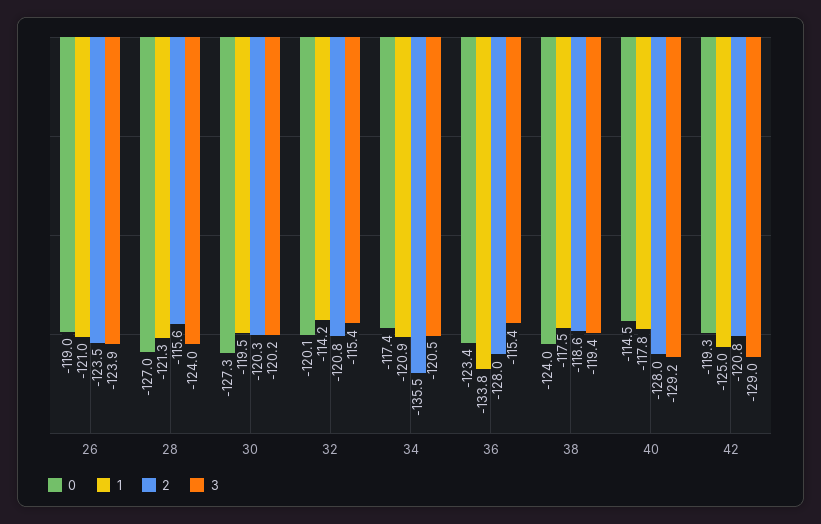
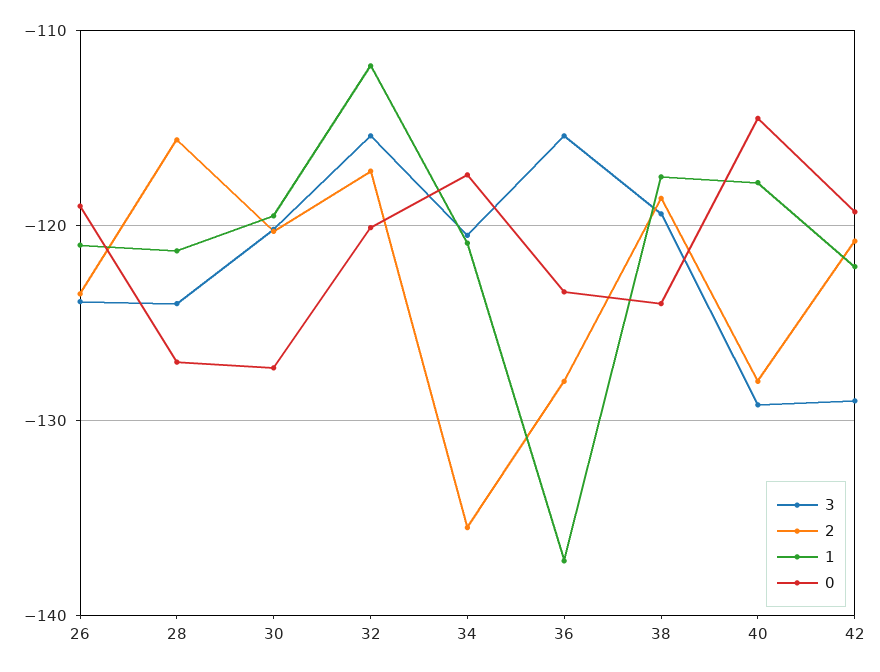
1, 32: -114.2 -> -112
2, 32: -120.8 -> -117
1, 36: -133.8 -> -137
1, 42: -125 -> -122

